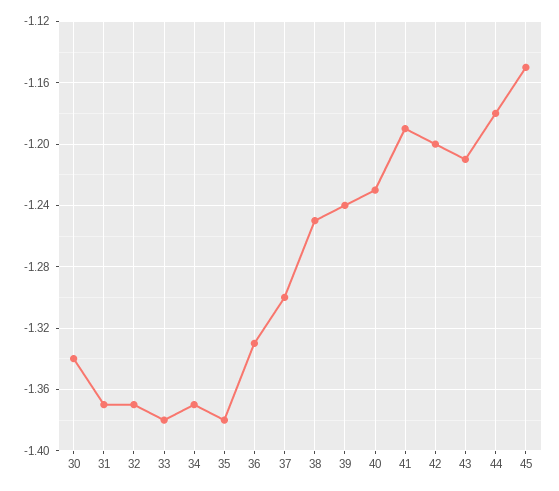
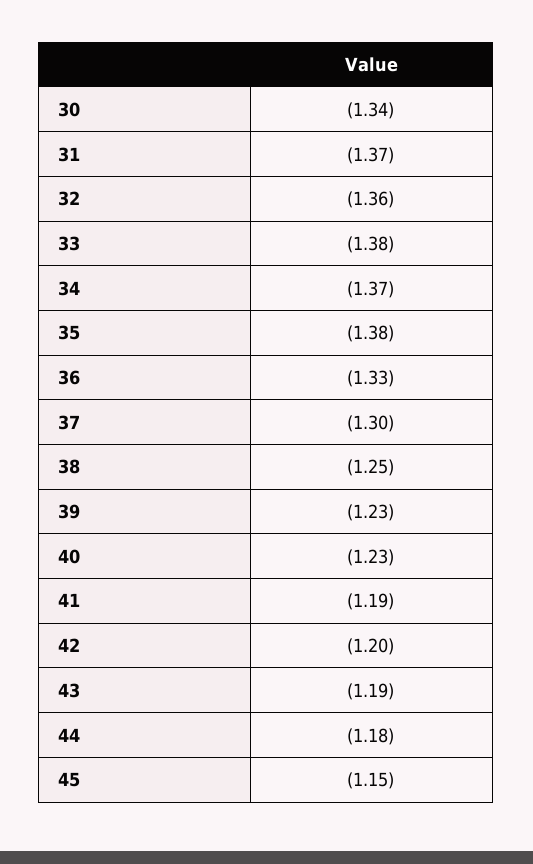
32: -1.37 -> -1.36
39: -1.24 -> -1.23
43: -1.21 -> -1.19

